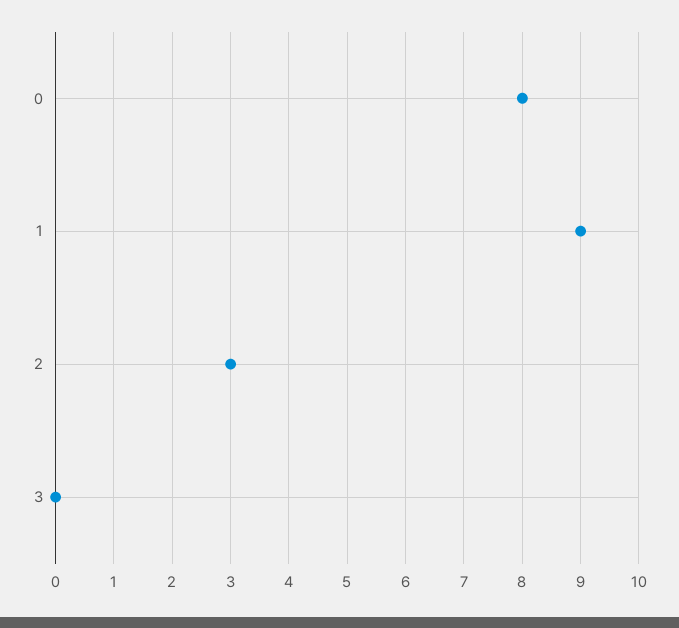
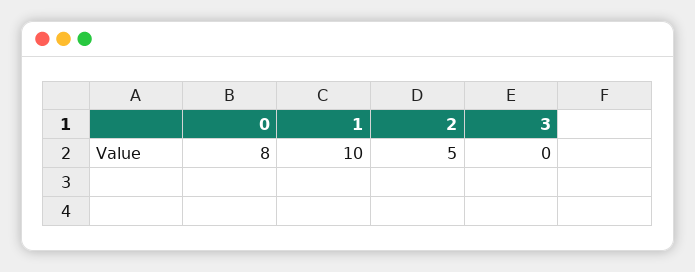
1: 9 -> 10
2: 3 -> 5

